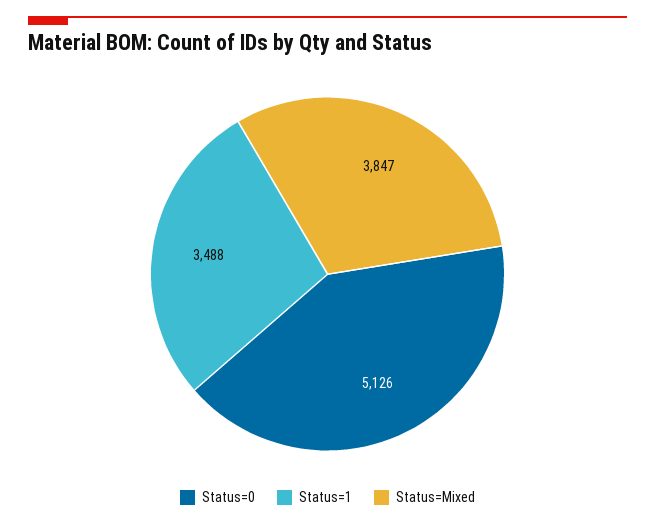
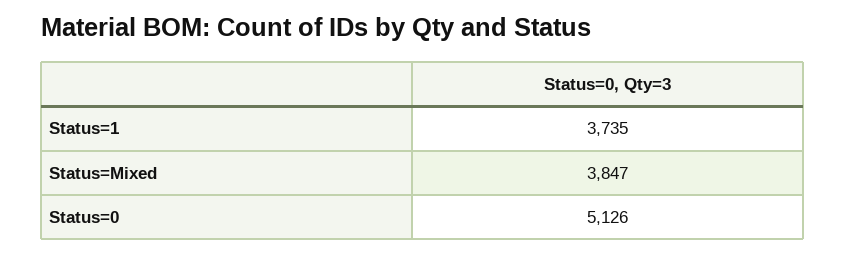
Status=1: 3488 -> 3735

